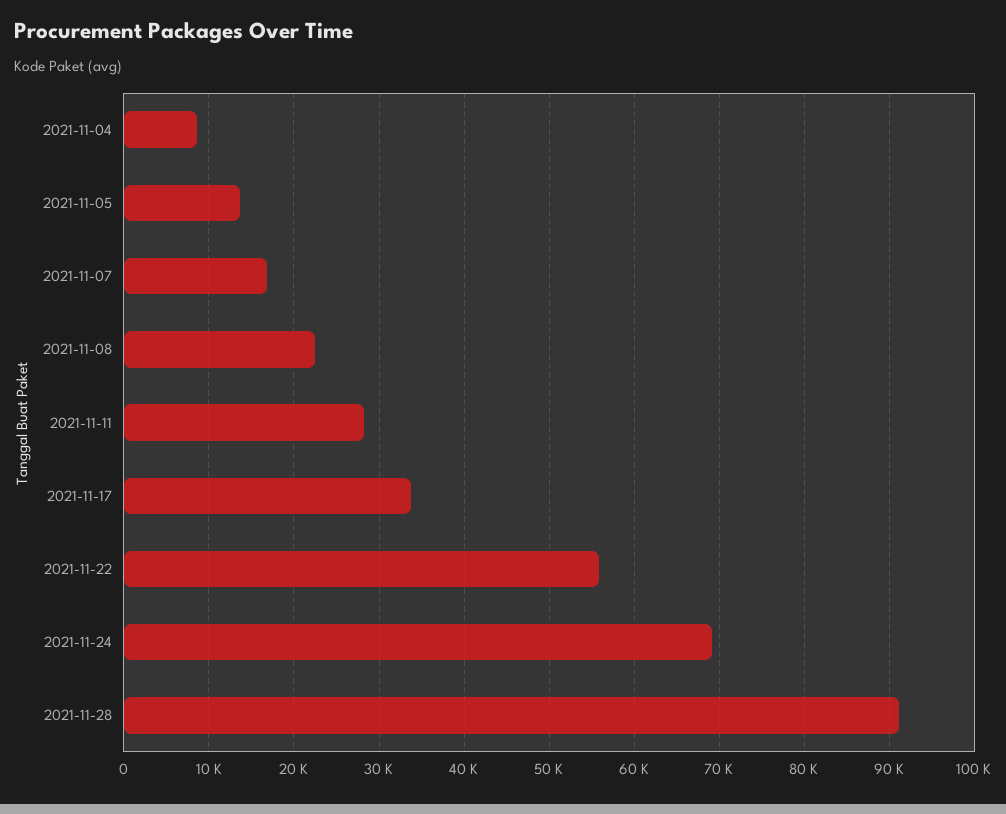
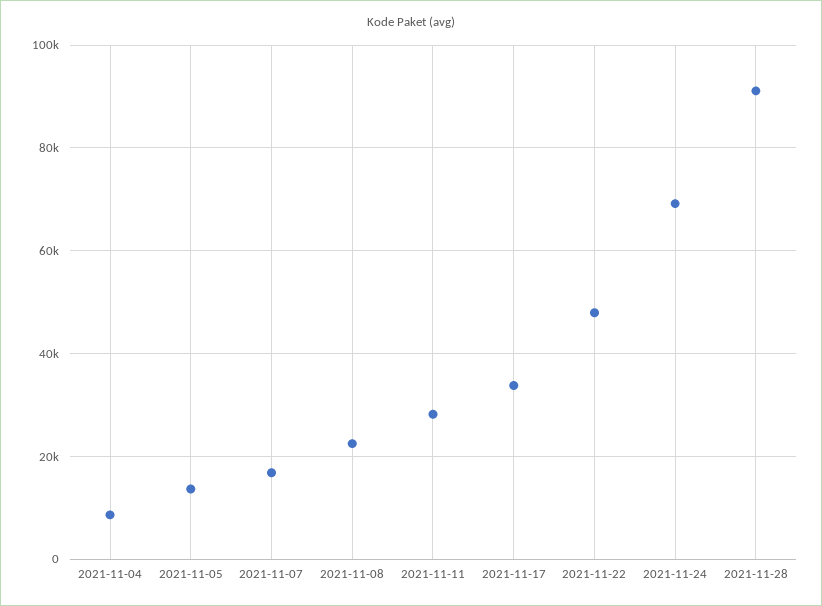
2021-11-22: 56000 -> 48000

